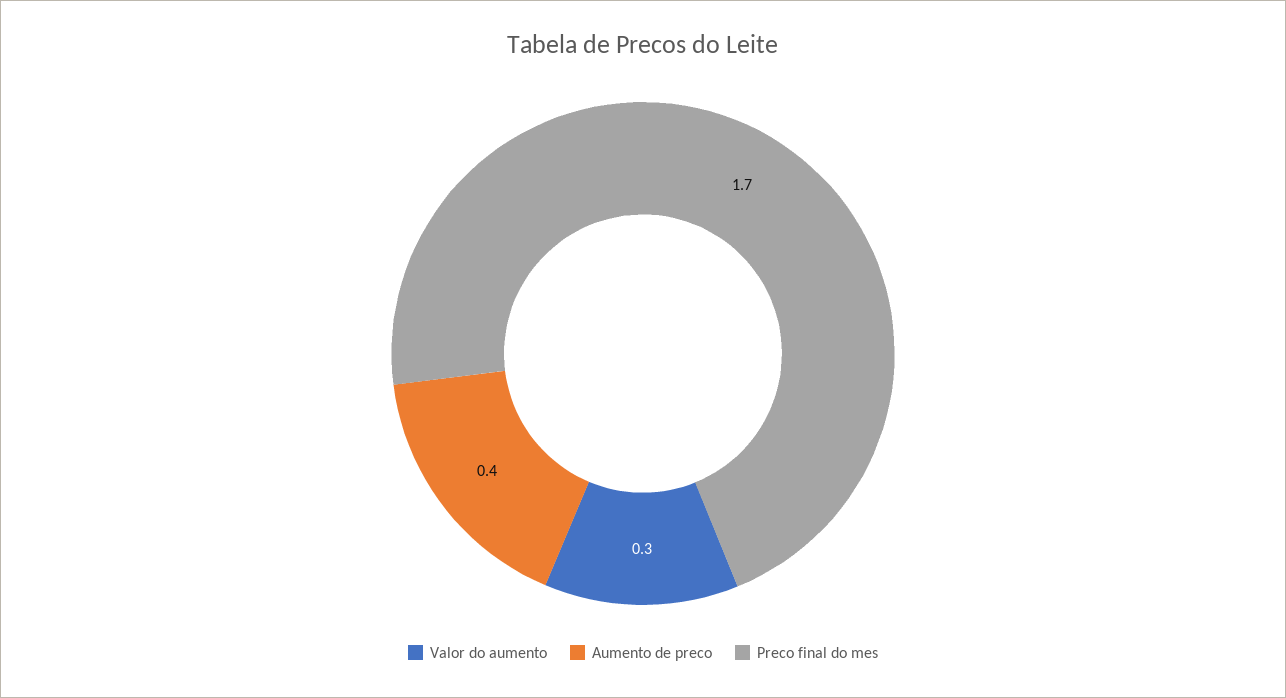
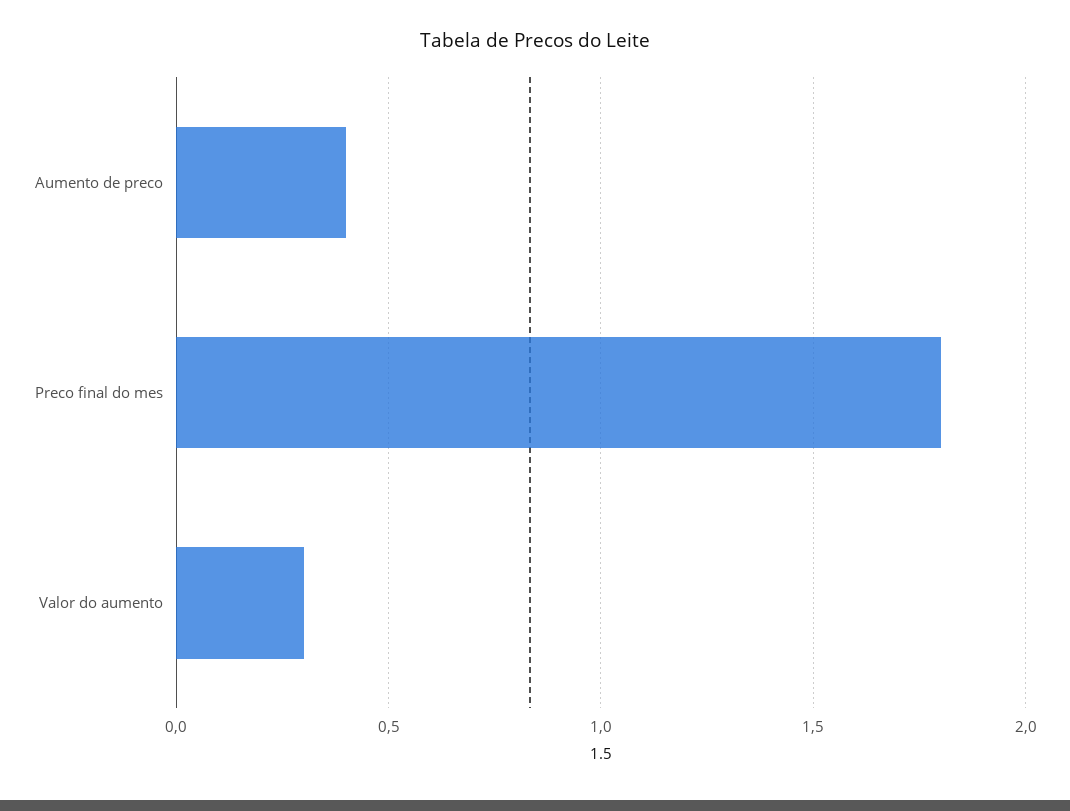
Preco final do mes: 1.7 -> 1.8

